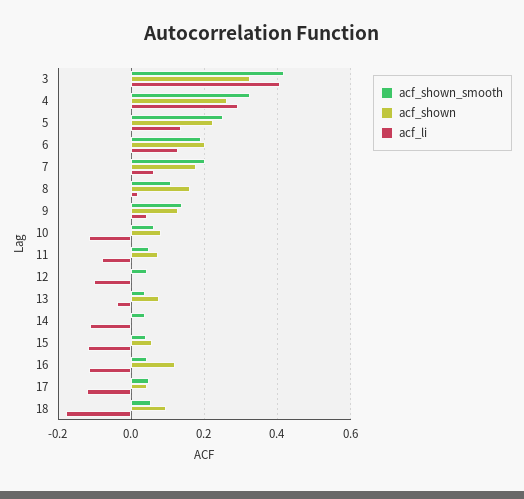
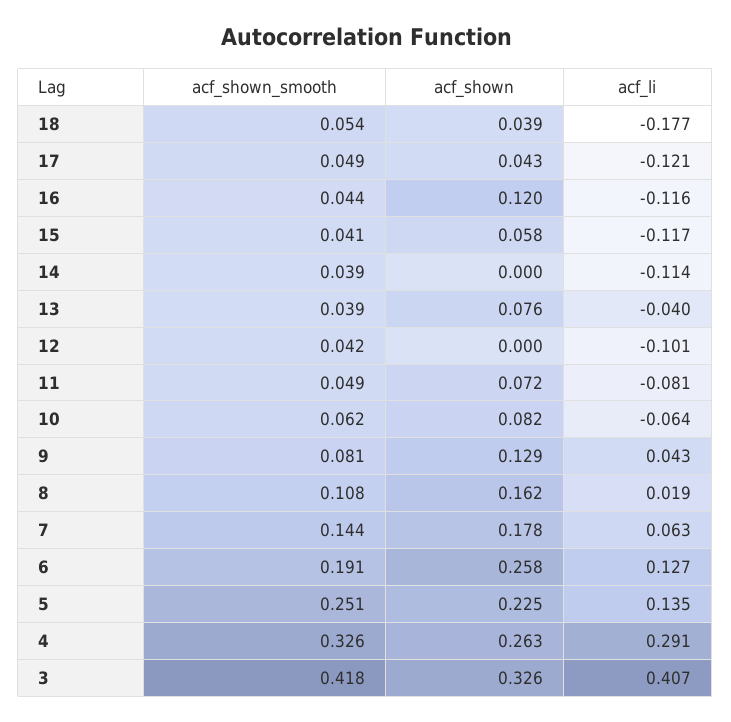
acf_shown, 6: 0.2 -> 0.258
acf_shown_smooth, 7: 0.2 -> 0.144
acf_shown_smooth, 9: 0.14 -> 0.081
acf_li, 10: -0.12 -> -0.064
acf_shown, 18: 0.1 -> 0.039

